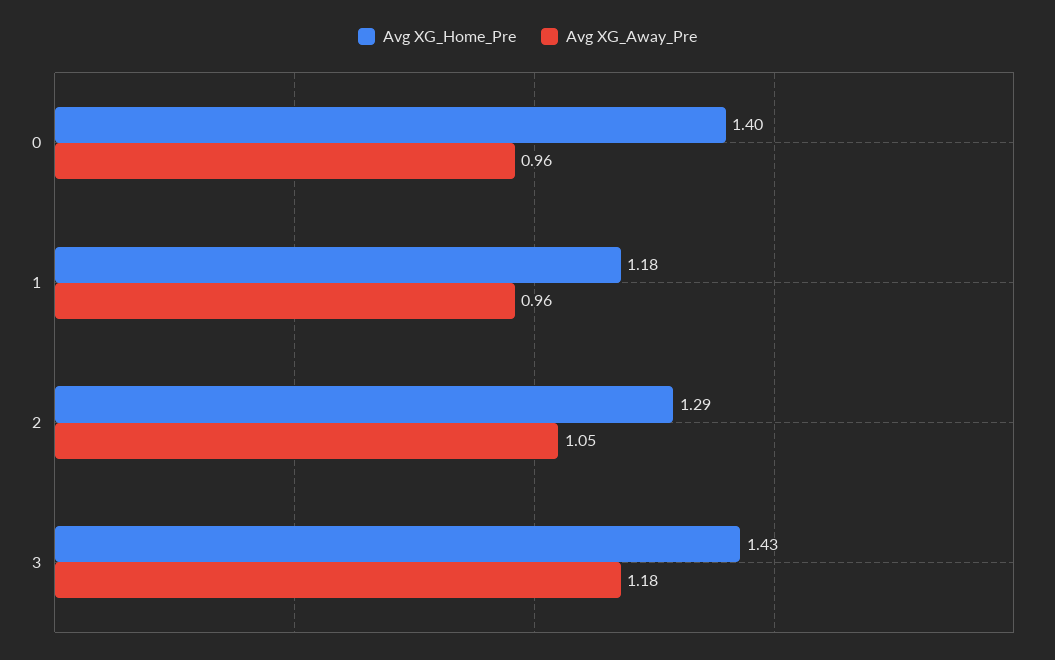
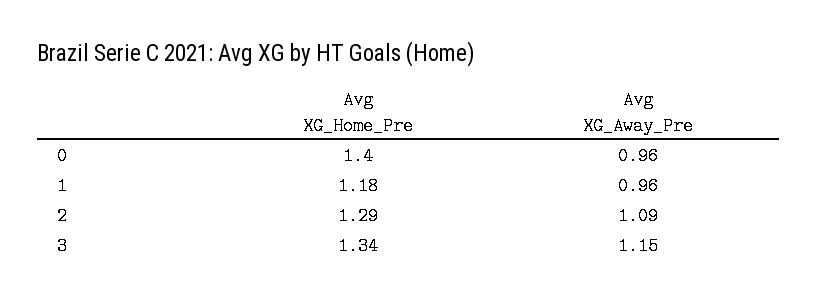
Avg XG_Away_Pre, 2: 1.05 -> 1.09
Avg XG_Home_Pre, 3: 1.43 -> 1.34
Avg XG_Away_Pre, 3: 1.18 -> 1.15

